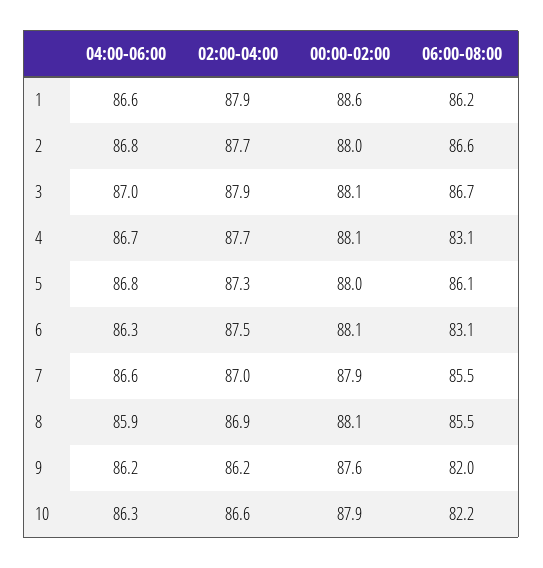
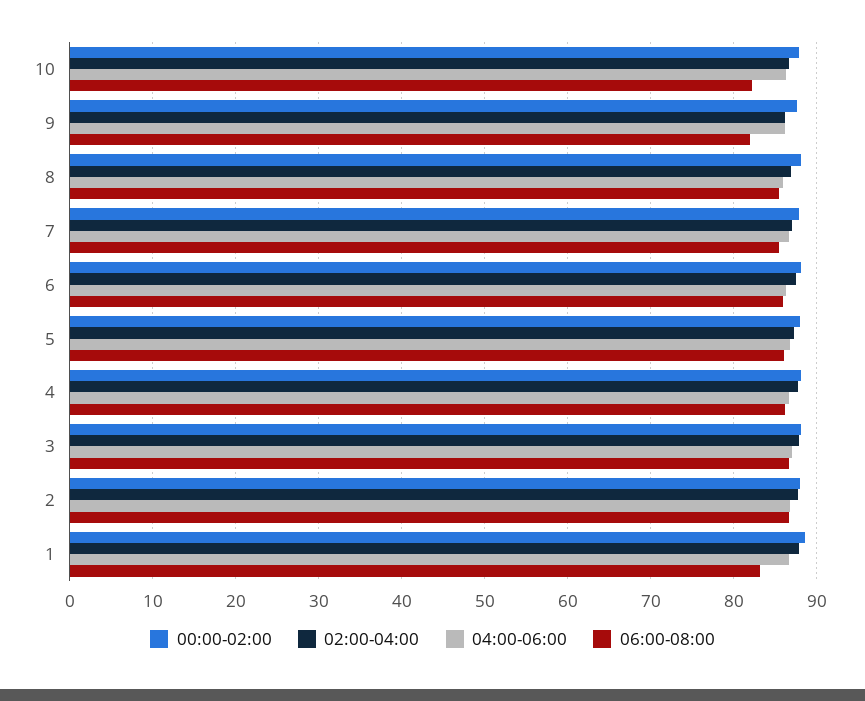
06:00-08:00, 1: 86.2 -> 83
06:00-08:00, 4: 83.1 -> 86
06:00-08:00, 6: 83.1 -> 86

